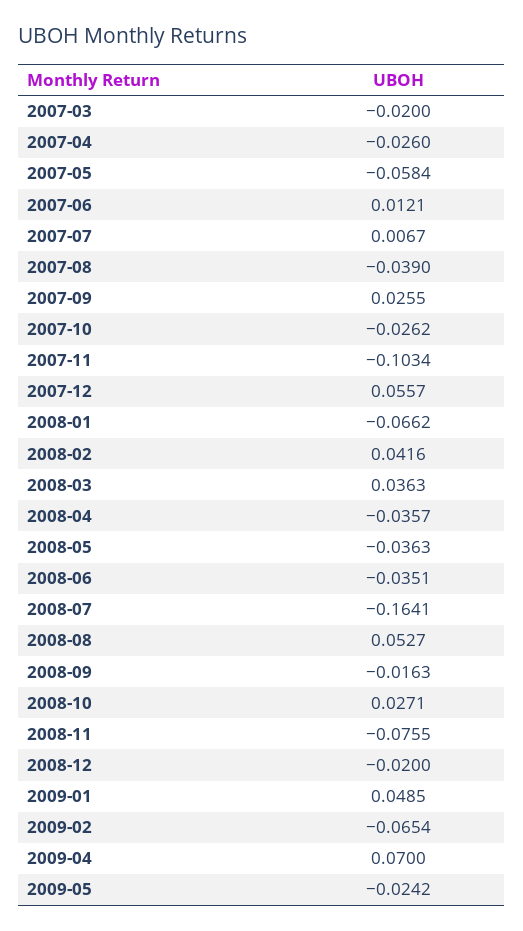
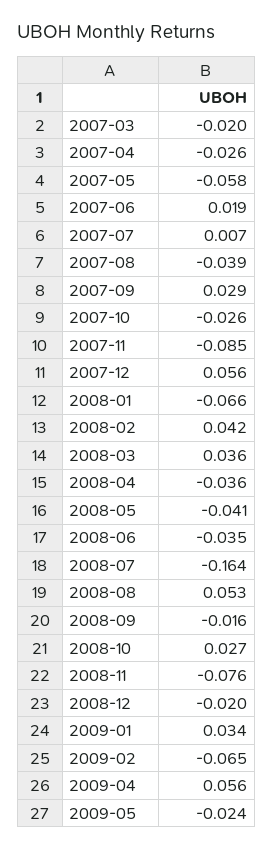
2007-06: 0.0121 -> 0.019
2007-09: 0.0255 -> 0.029
2007-11: -0.1034 -> -0.085
2008-05: -0.0363 -> -0.041
2009-01: 0.0485 -> 0.034
2009-04: 0.07 -> 0.056

